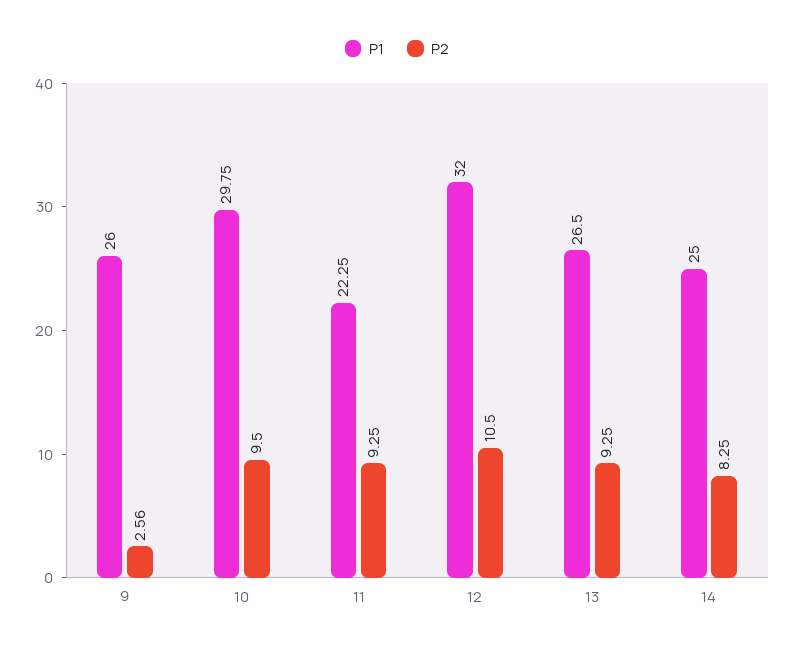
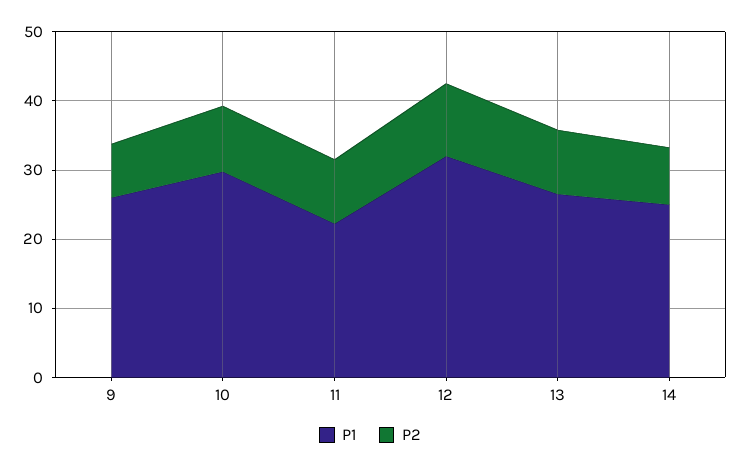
P2, 9: 2.56 -> 8

